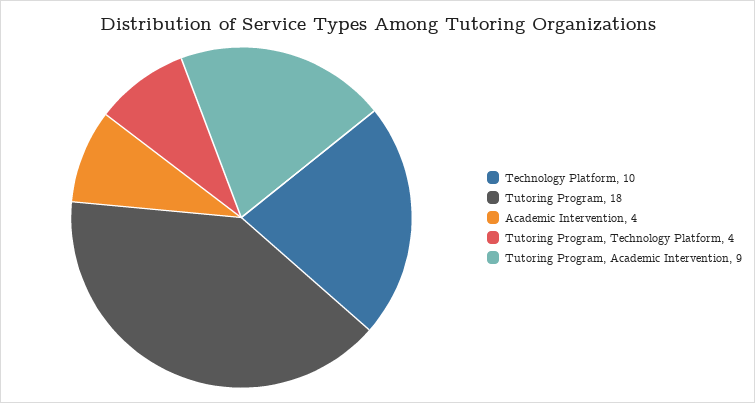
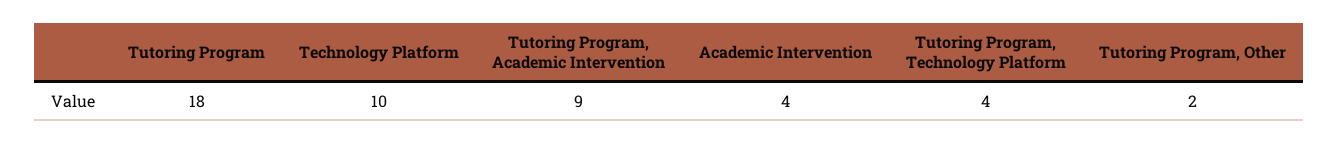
Tutoring Program, Other: none -> 2

